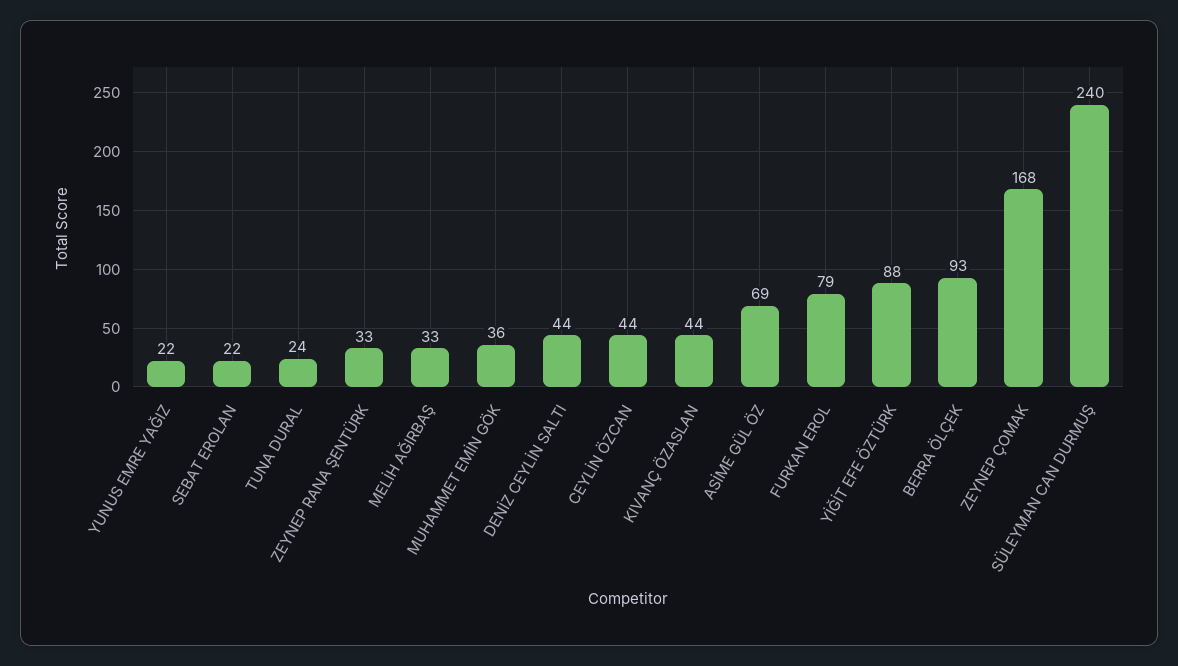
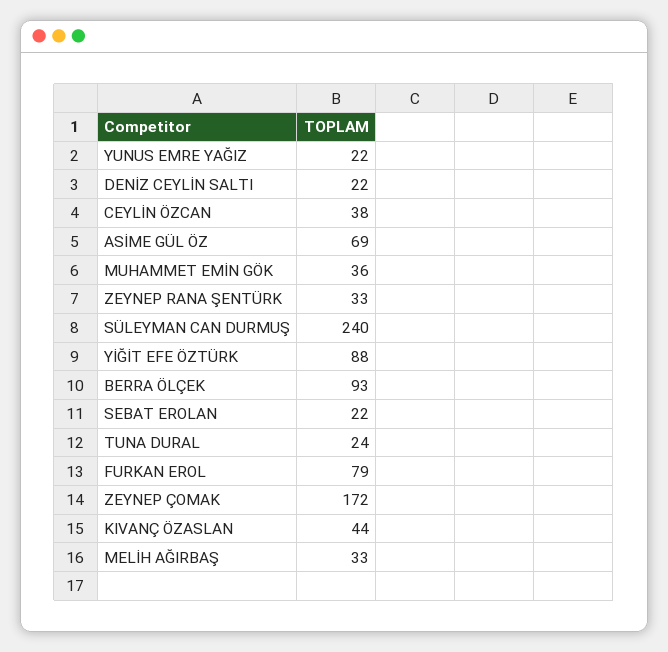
DENİZ CEYLİN SALTI: 44 -> 22
CEYLİN ÖZCAN: 44 -> 38
ZEYNEP ÇOMAK: 168 -> 172

